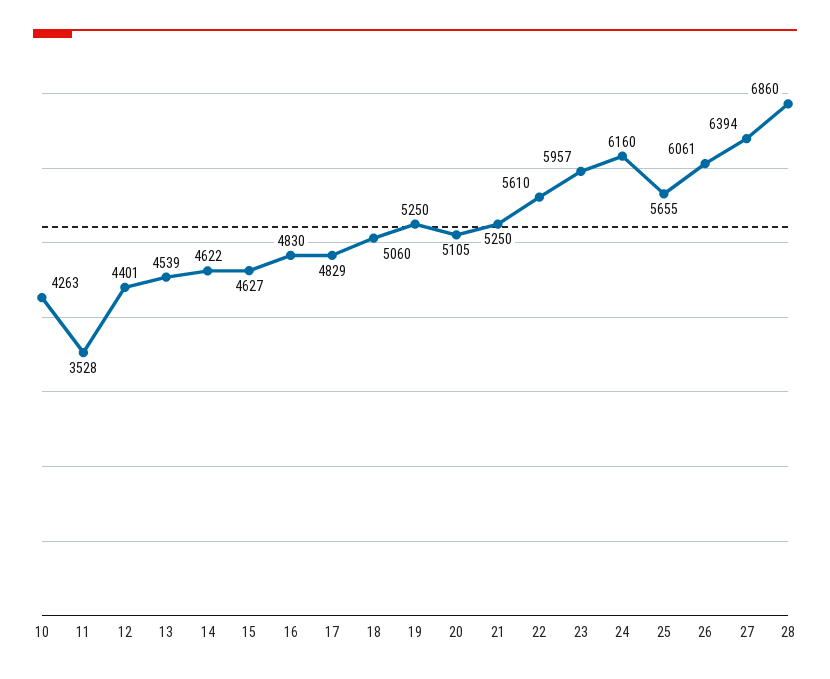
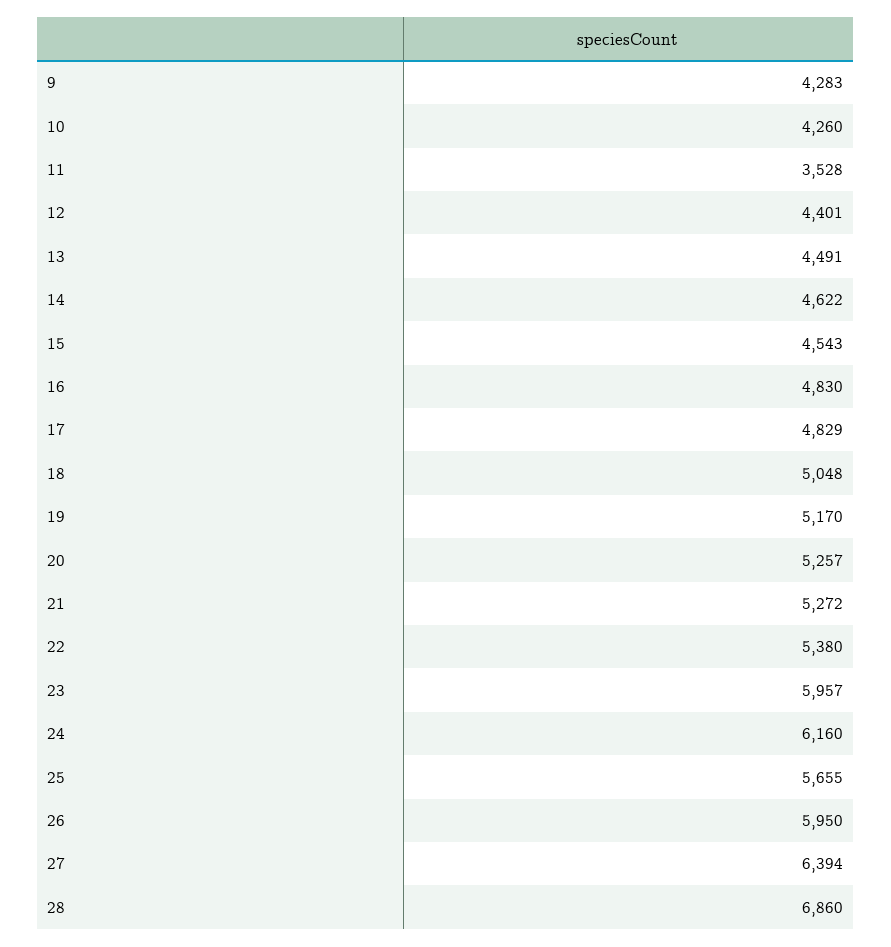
10: 4263 -> 4260
13: 4539 -> 4491
15: 4627 -> 4543
18: 5060 -> 5048
19: 5250 -> 5170
20: 5105 -> 5257
21: 5250 -> 5272
22: 5610 -> 5380
26: 6061 -> 5950
9: none -> 4283

